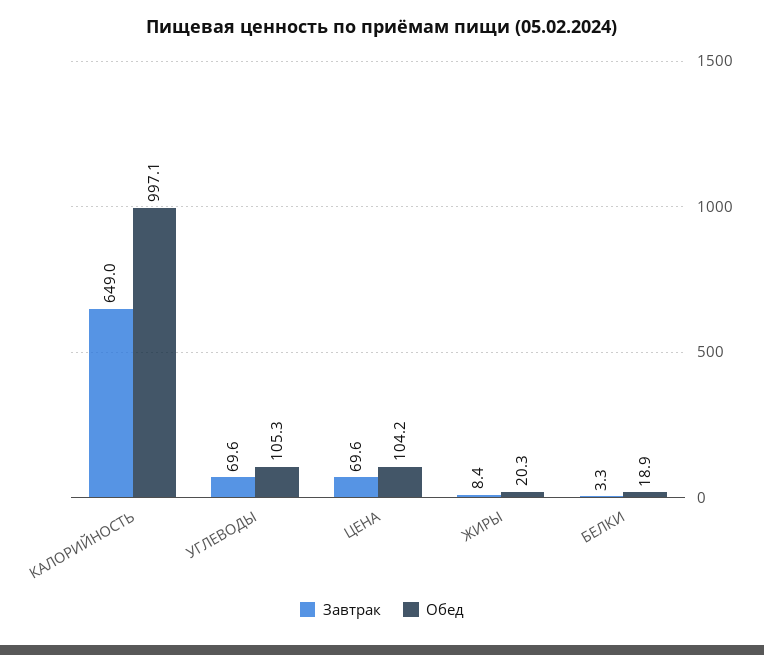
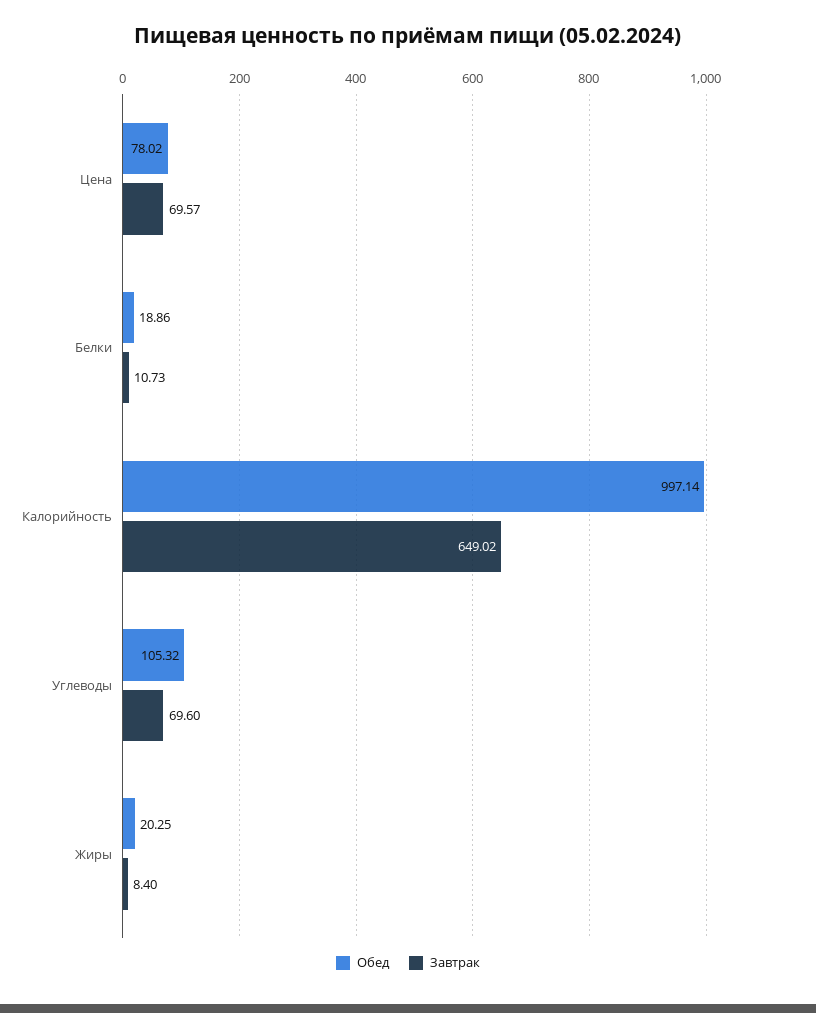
Обед, ЦЕНА: 104.2 -> 78.02
Завтрак, БЕЛКИ: 3.3 -> 10.73

